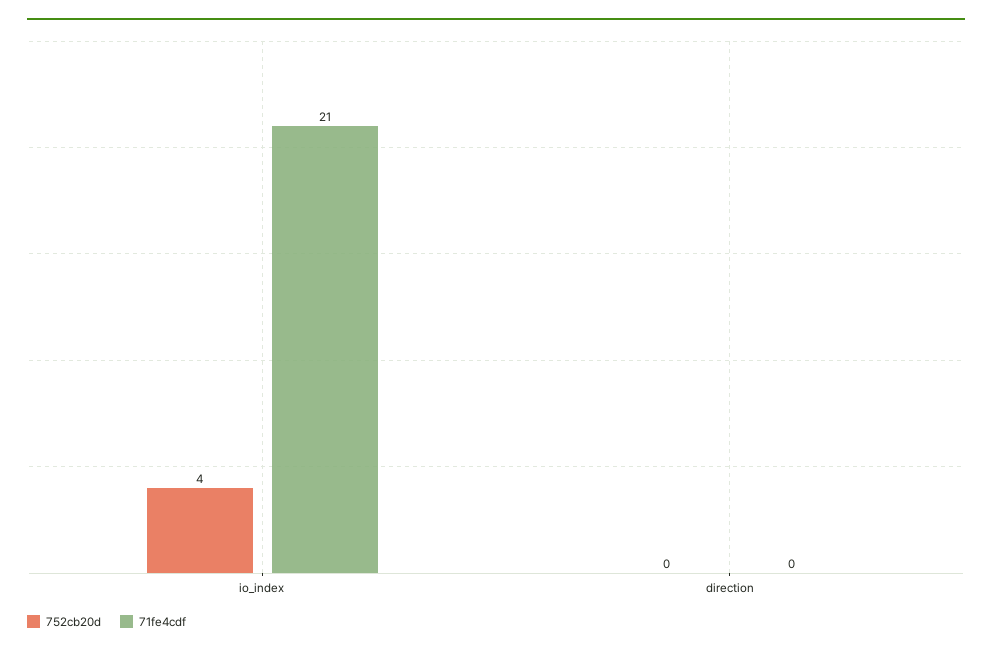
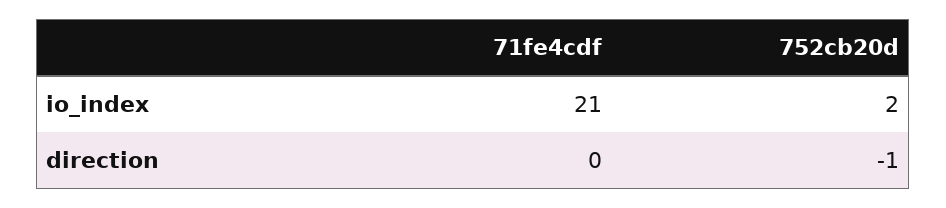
752cb20d, io_index: 4 -> 2
752cb20d, direction: 0 -> -1

